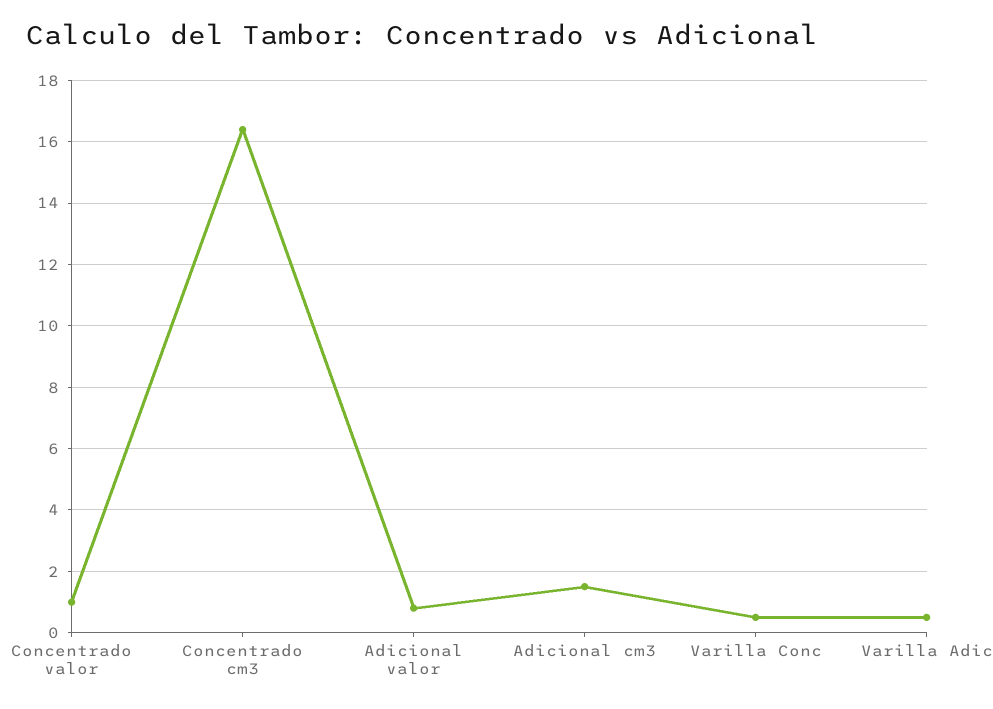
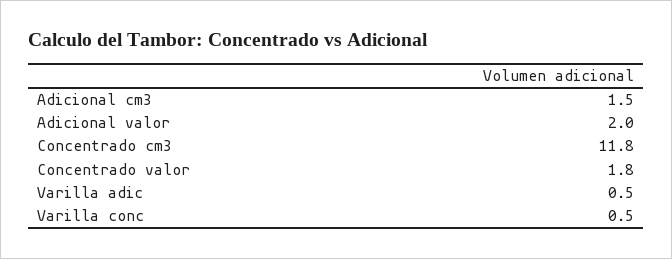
Concentrado valor: 1 -> 1.8
Concentrado cm3: 16.4 -> 11.8
Adicional valor: 0.8 -> 2

